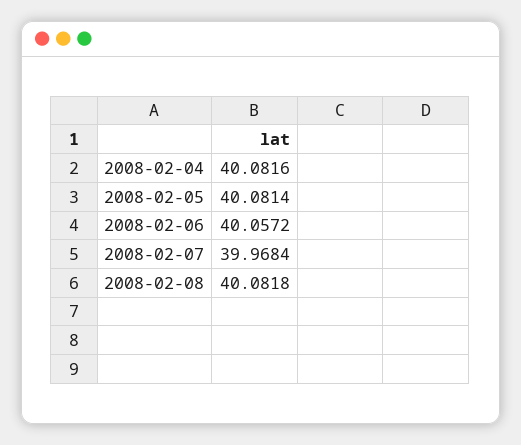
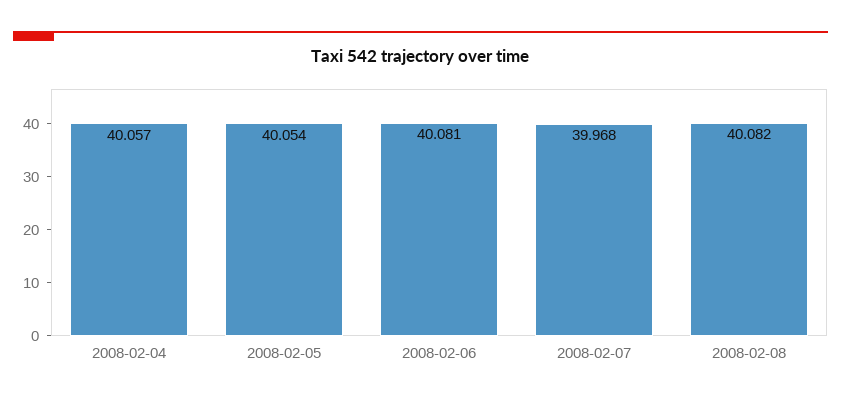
2008-02-04: 40.0816 -> 40.057
2008-02-05: 40.0814 -> 40.054
2008-02-06: 40.0572 -> 40.081

